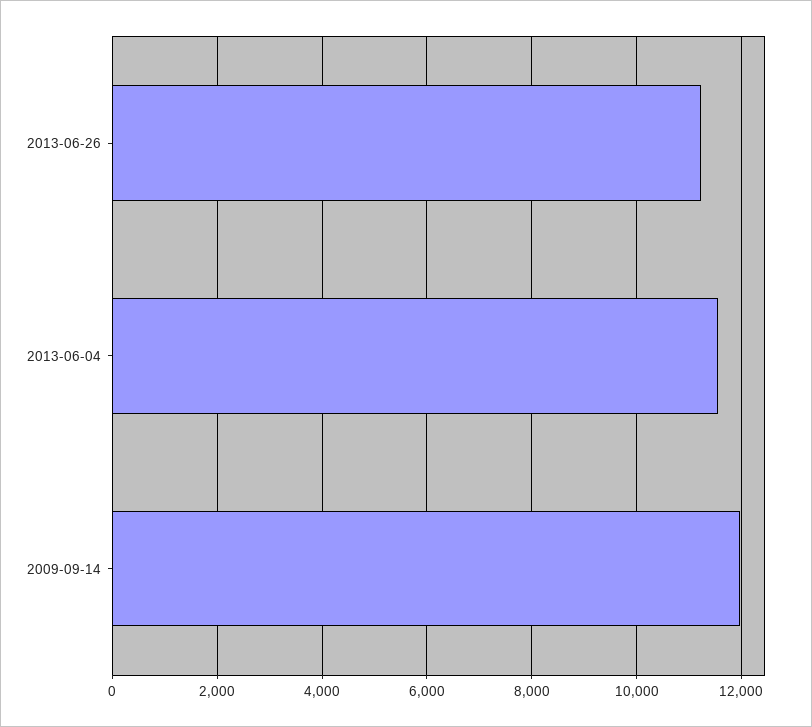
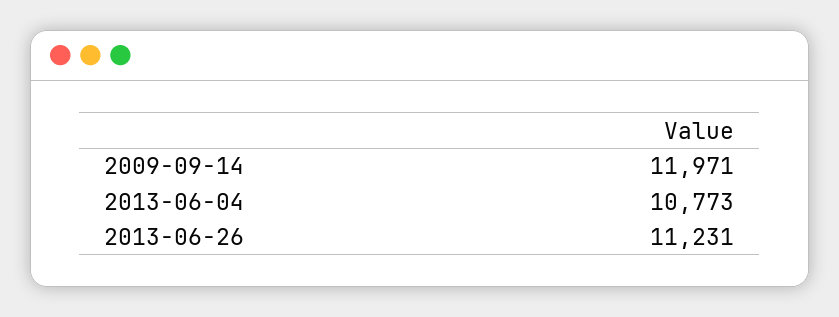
2013-06-04: 11600 -> 10773

